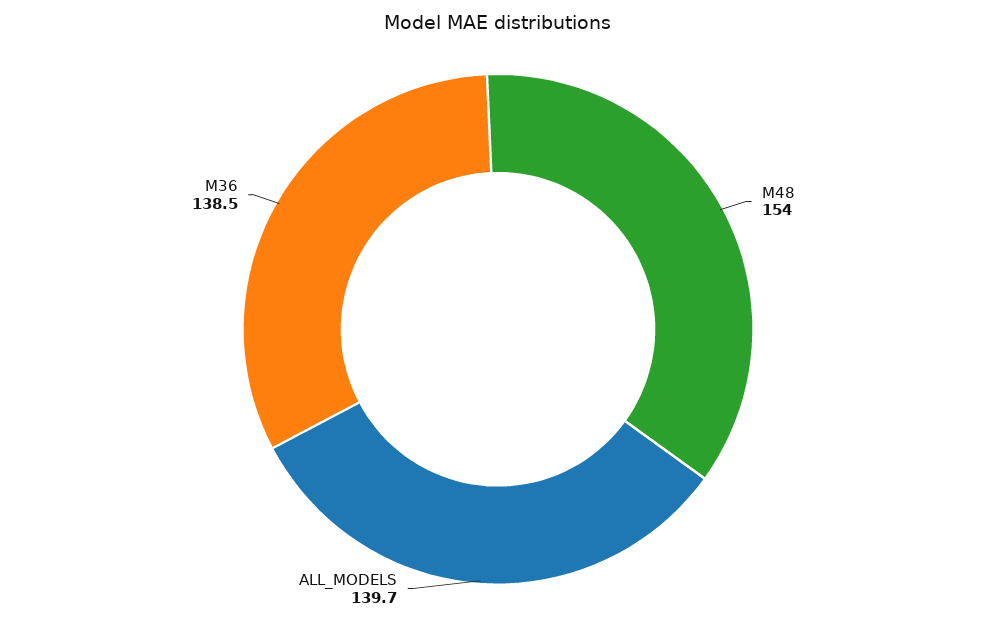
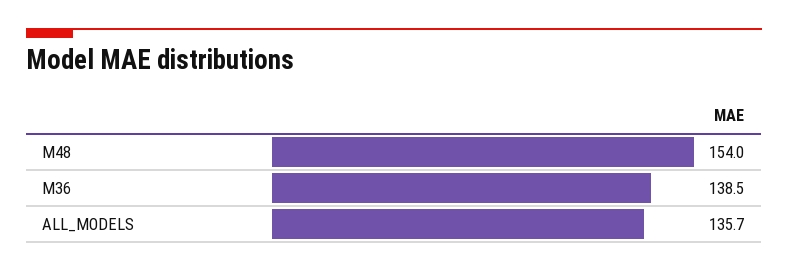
ALL_MODELS: 139.7 -> 135.7

